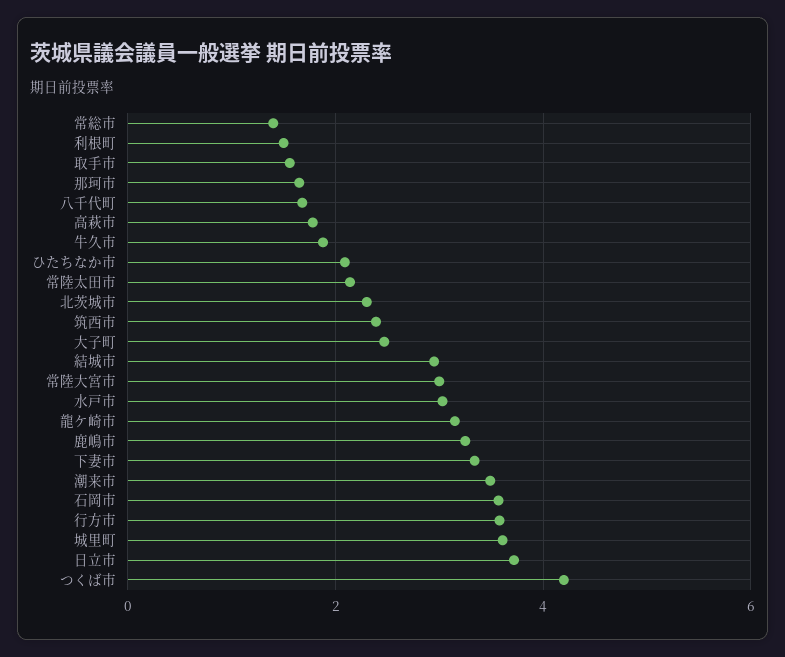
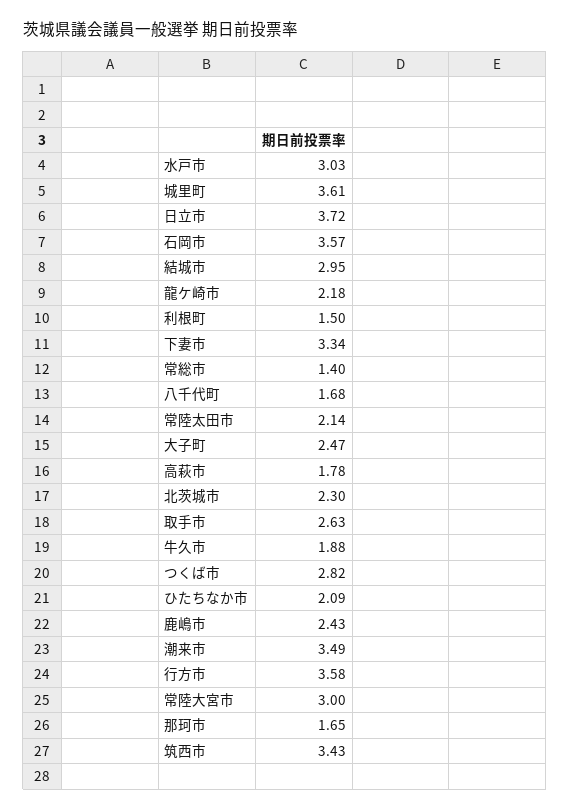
取手市: 1.6 -> 2.63
筑西市: 2.4 -> 3.43
龍ケ崎市: 3.2 -> 2.18
鹿嶋市: 3.2 -> 2.43
つくば市: 4.2 -> 2.82

